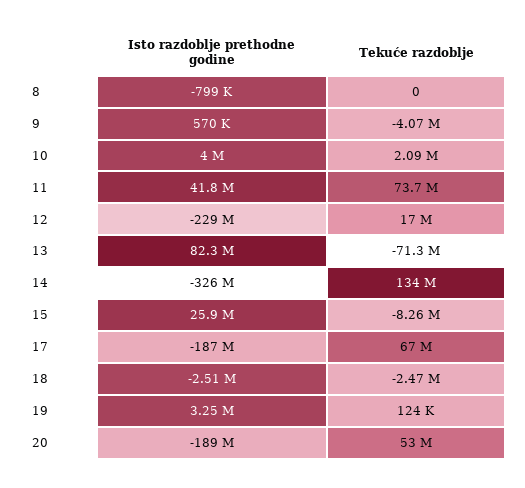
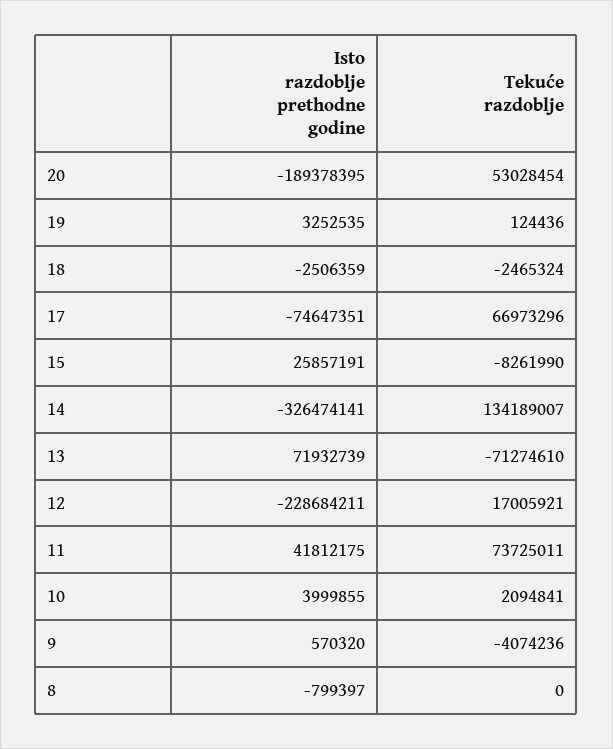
Isto razdoblje prethodne godine, 13: 82300000 -> 71932739
Isto razdoblje prethodne godine, 17: -187000000 -> -74647351

